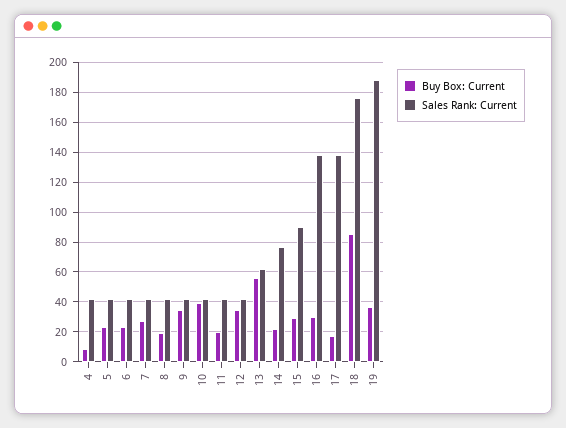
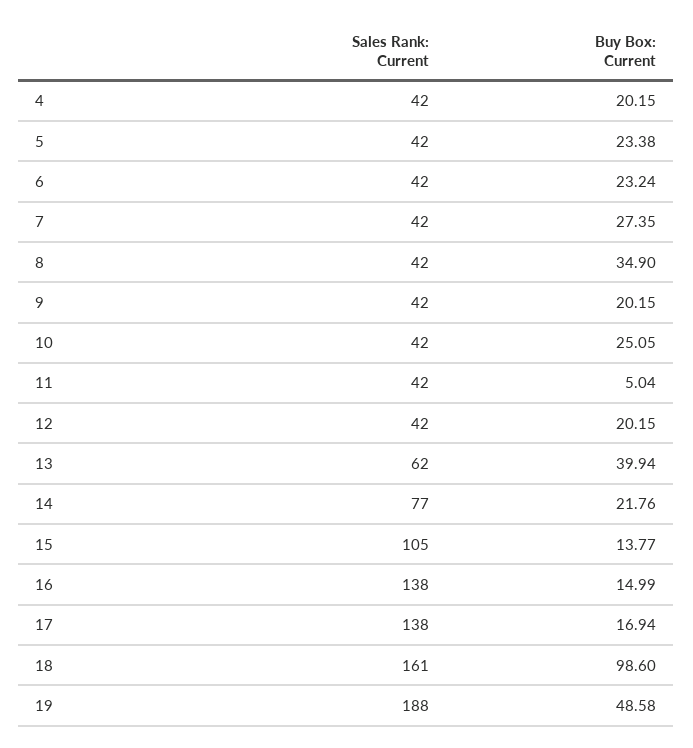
Buy Box: Current, 4: 10 -> 20.15
Buy Box: Current, 8: 20 -> 34.9
Buy Box: Current, 9: 35 -> 20.15
Buy Box: Current, 10: 40 -> 25.05
Buy Box: Current, 11: 20 -> 5.04
Buy Box: Current, 12: 35 -> 20.15
Buy Box: Current, 13: 55 -> 39.94
Buy Box: Current, 15: 30 -> 13.77
Sales Rank: Current, 15: 90 -> 105
Buy Box: Current, 16: 30 -> 14.99
Buy Box: Current, 18: 85 -> 98.6
Sales Rank: Current, 18: 175 -> 161
Buy Box: Current, 19: 35 -> 48.58

